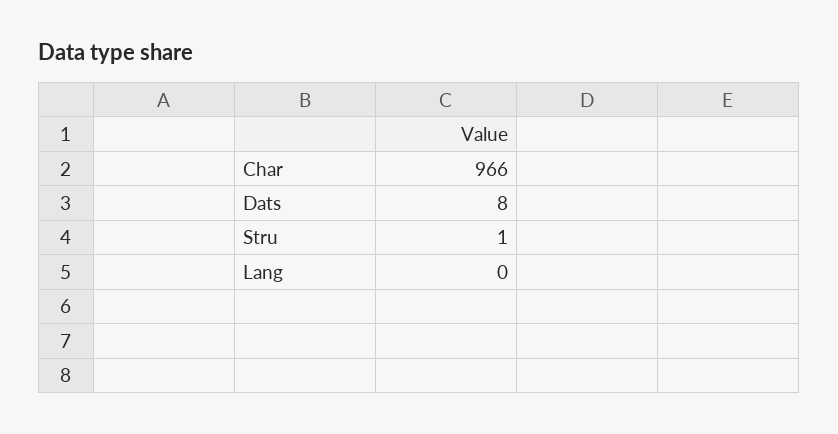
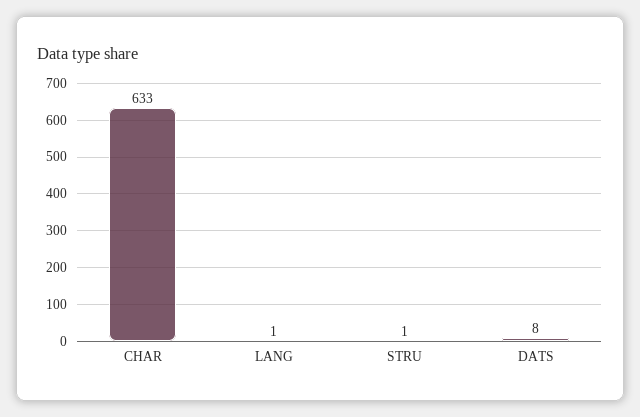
Char: 966 -> 633
Lang: 0 -> 1

